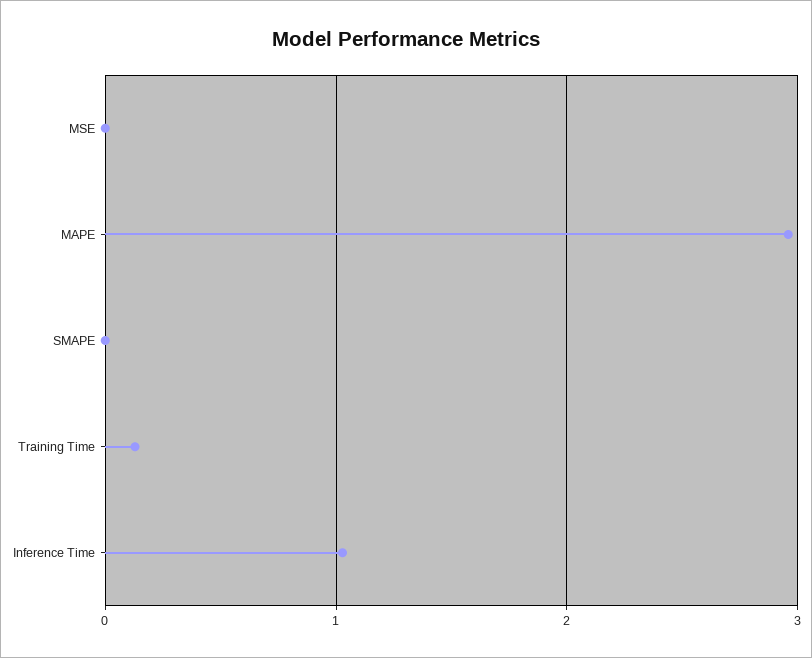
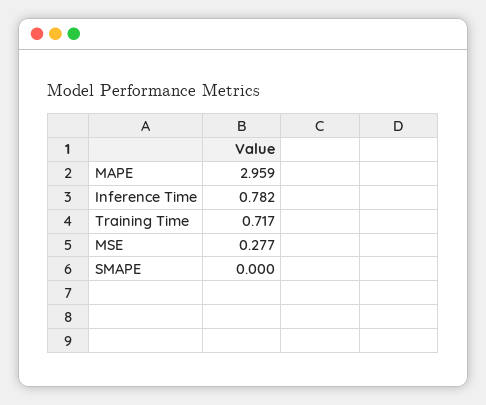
MSE: 0 -> 0.277
Training Time: 0.1 -> 0.717
Inference Time: 1 -> 0.782

